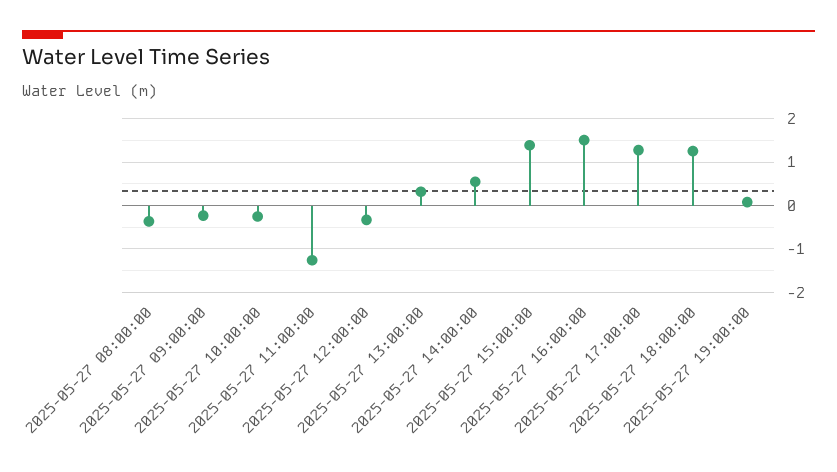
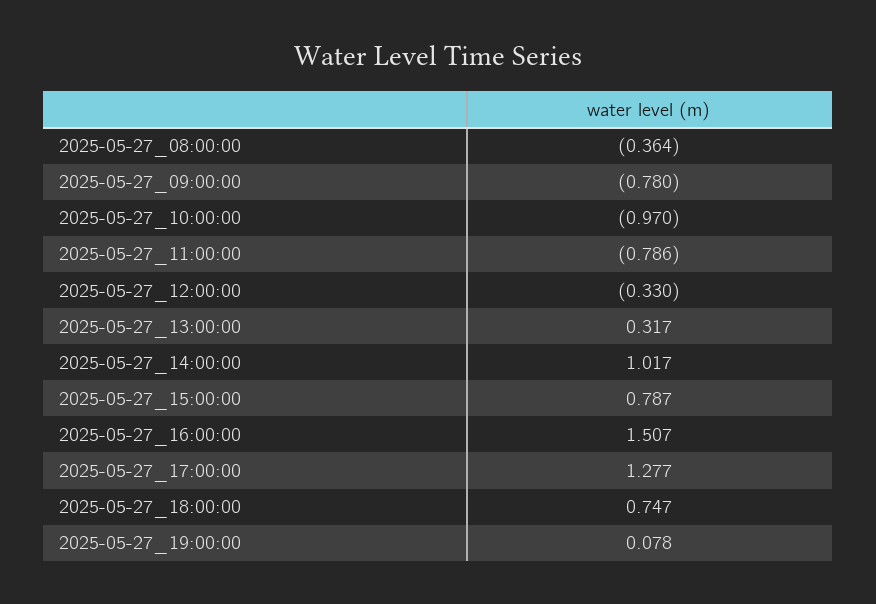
2025-05-27 09:00:00: -0.2 -> -0.78
2025-05-27 10:00:00: -0.2 -> -0.97
2025-05-27 11:00:00: -1.2 -> -0.786
2025-05-27 14:00:00: 0.6 -> 1.017
2025-05-27 15:00:00: 1.4 -> 0.787
2025-05-27 18:00:00: 1.2 -> 0.747

